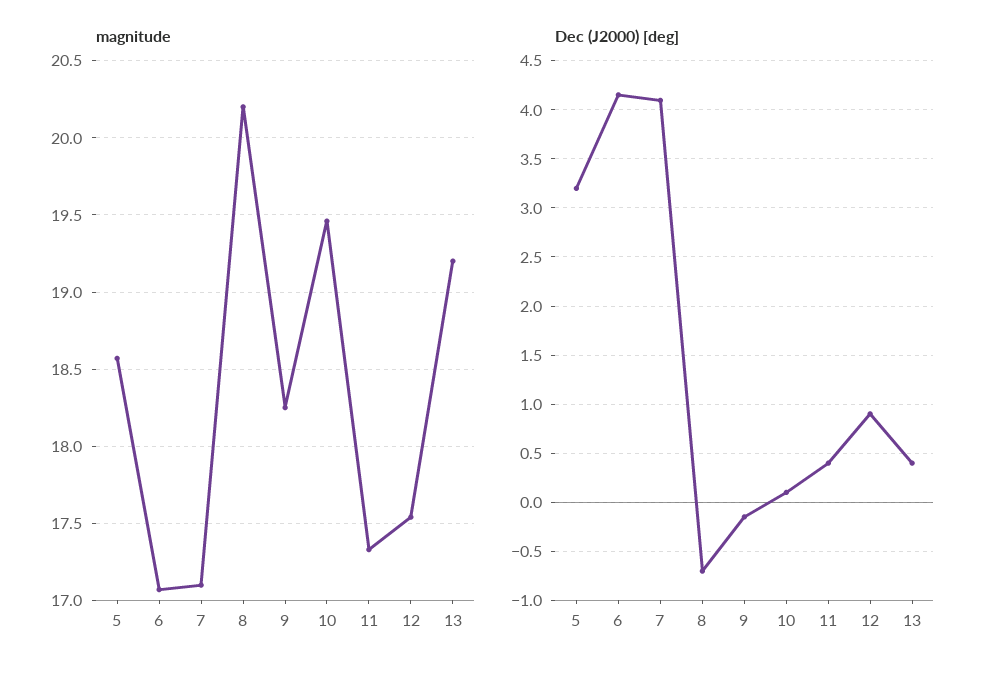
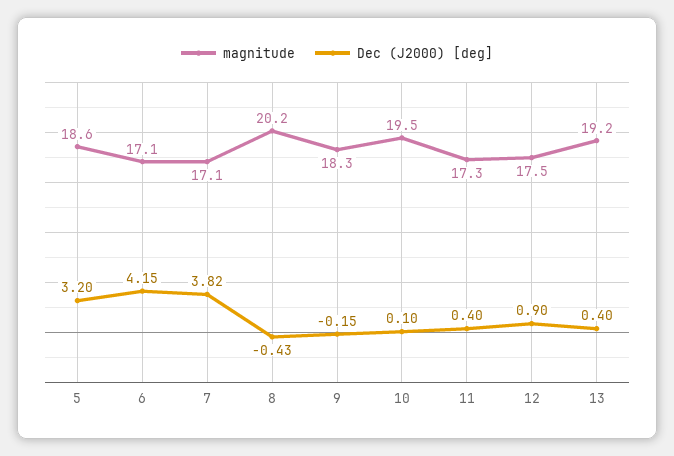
Dec (J2000) [deg], 7: 4.1 -> 3.82
Dec (J2000) [deg], 8: -0.7 -> -0.43

